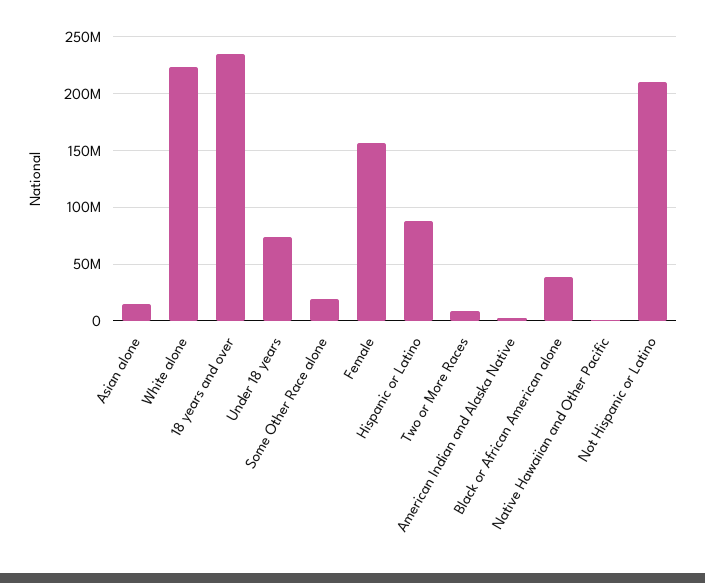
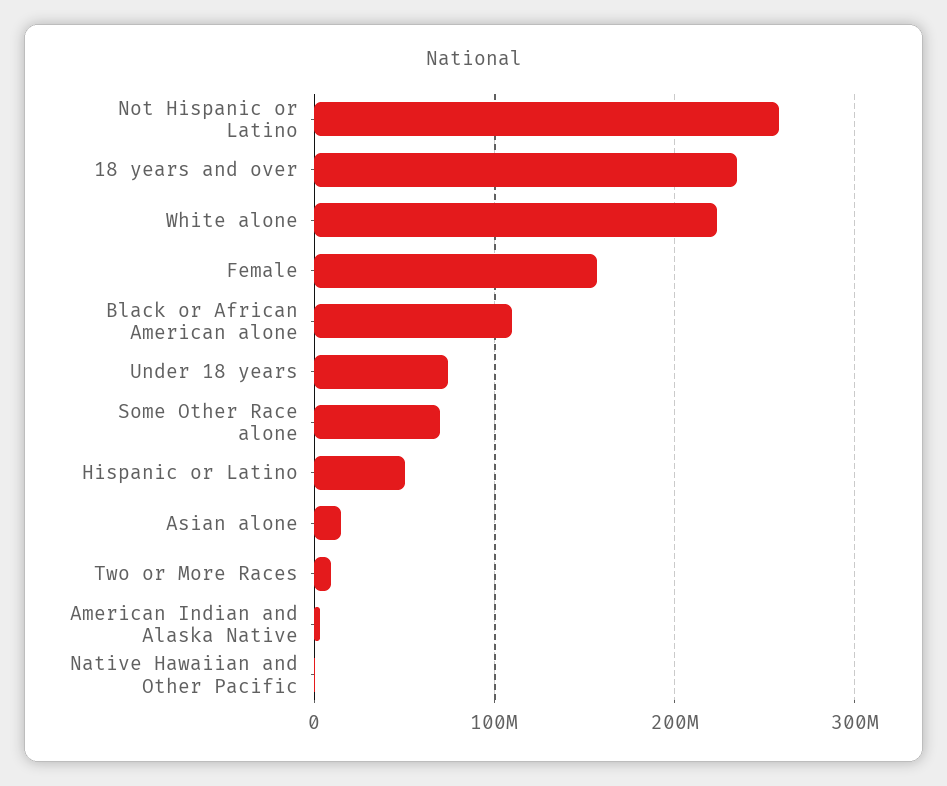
Some Other Race alone: 20000000 -> 70000000
Hispanic or Latino: 90000000 -> 50000000
Black or African American alone: 40000000 -> 110000000
Not Hispanic or Latino: 210000000 -> 260000000

